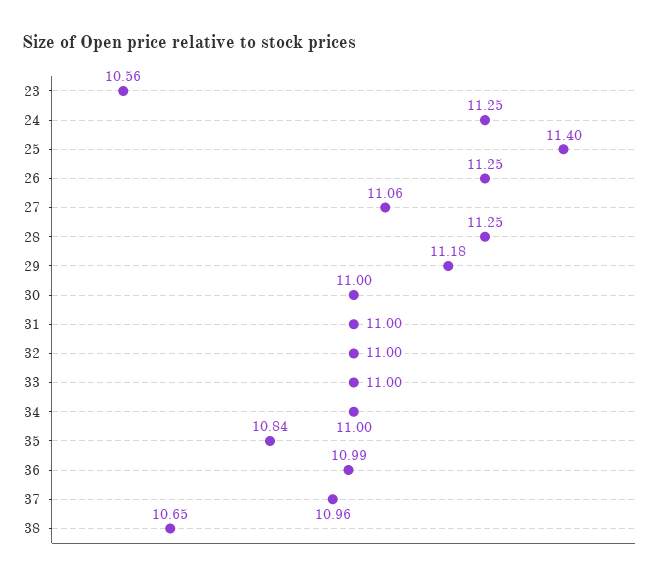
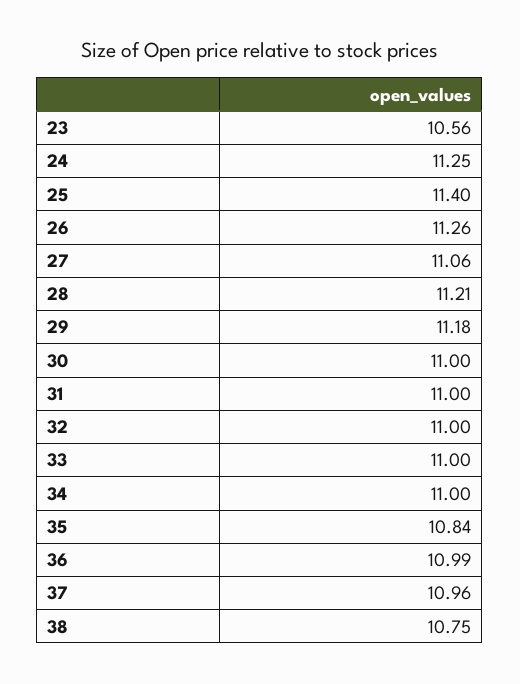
26: 11.25 -> 11.26
28: 11.25 -> 11.21
38: 10.65 -> 10.75

